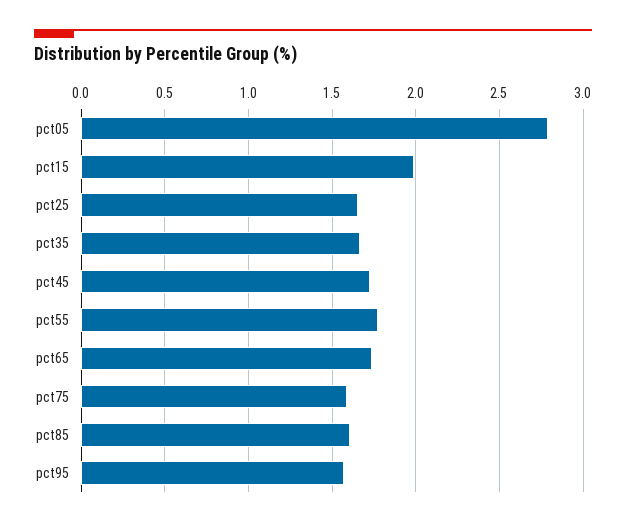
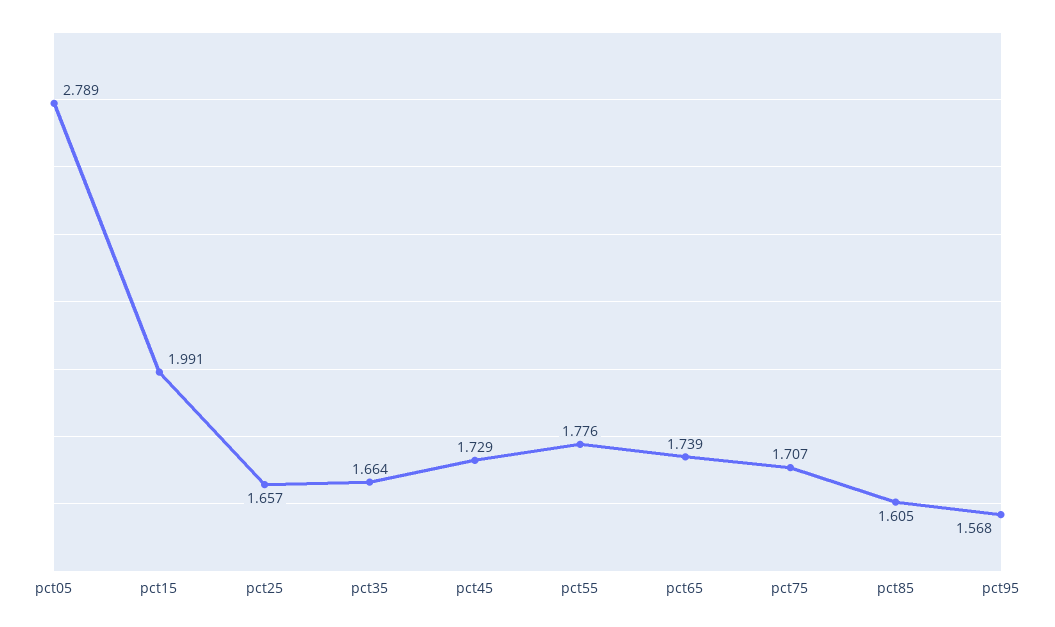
pct75: 1.6 -> 1.707

